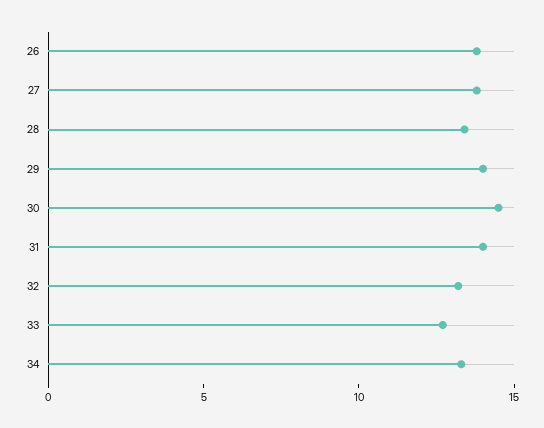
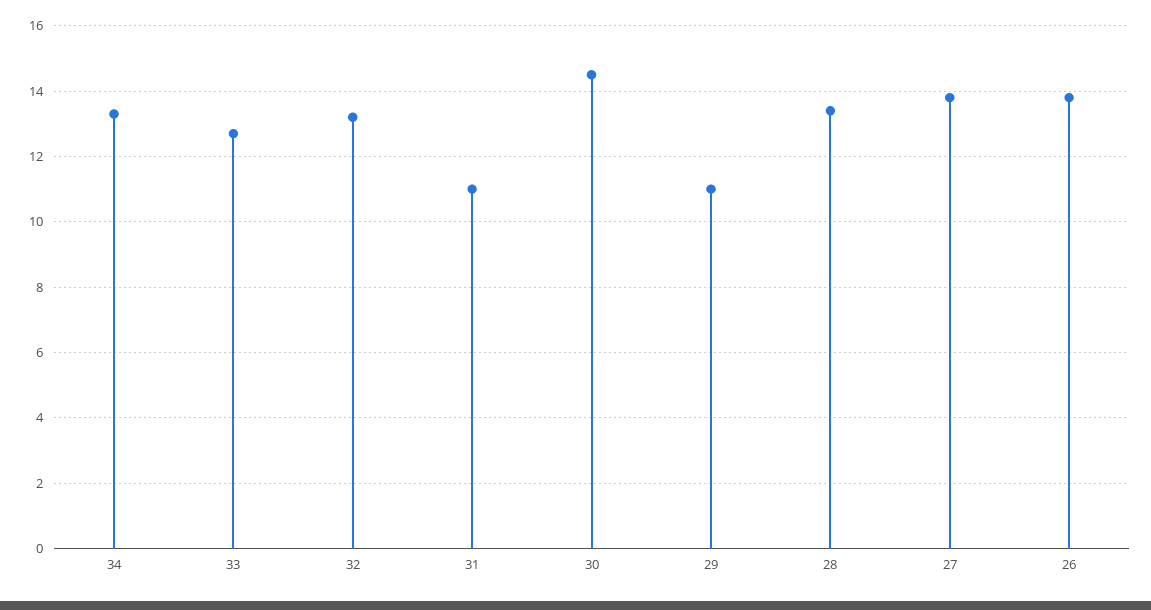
29: 14 -> 11
31: 14 -> 11

